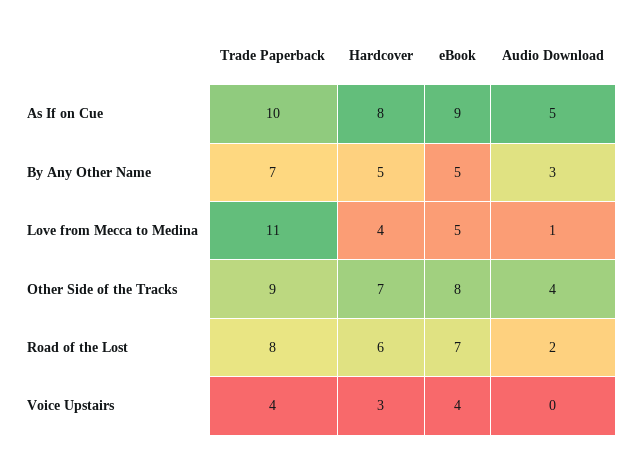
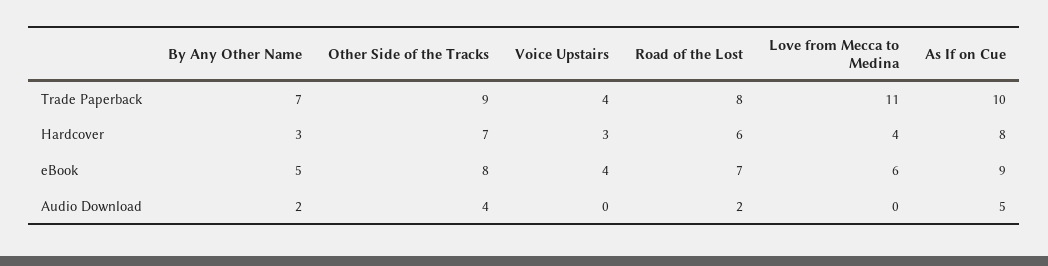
Hardcover, By Any Other Name: 5 -> 3
Audio Download, By Any Other Name: 3 -> 2
eBook, Love from Mecca to Medina: 5 -> 6
Audio Download, Love from Mecca to Medina: 1 -> 0

